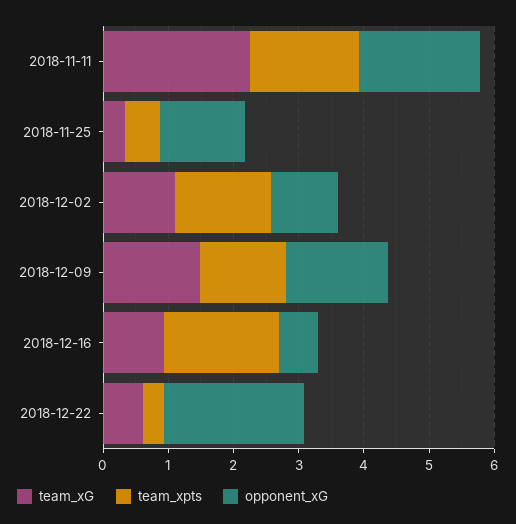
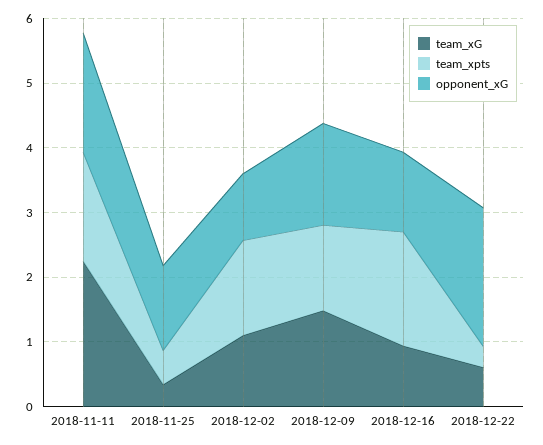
opponent_xG, 2018-12-16: 0.6 -> 1.2

